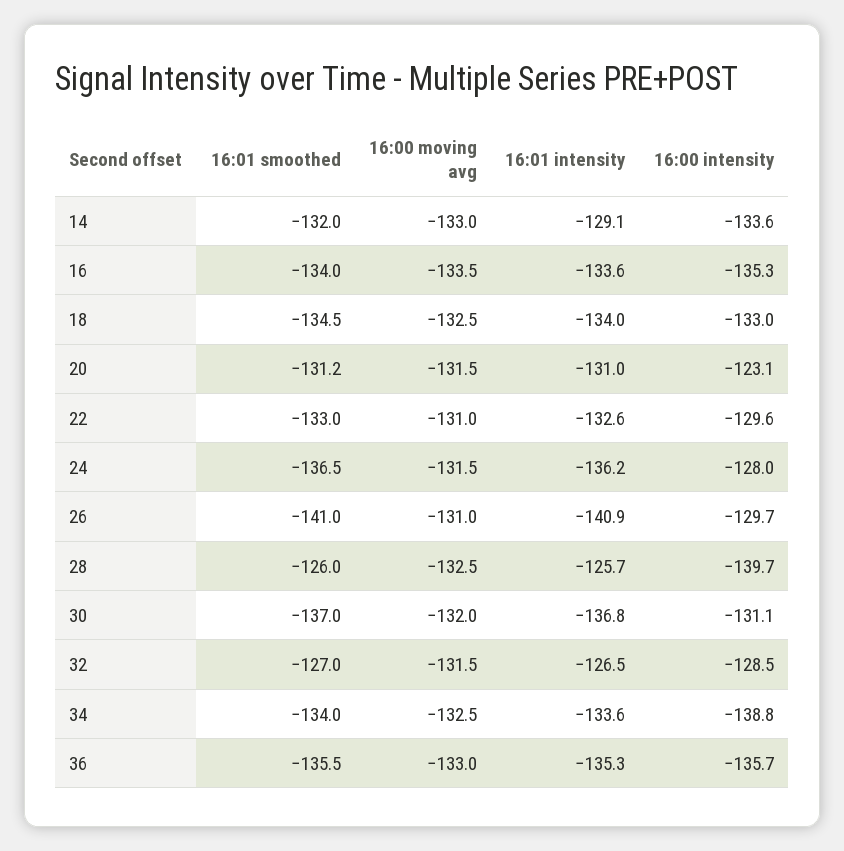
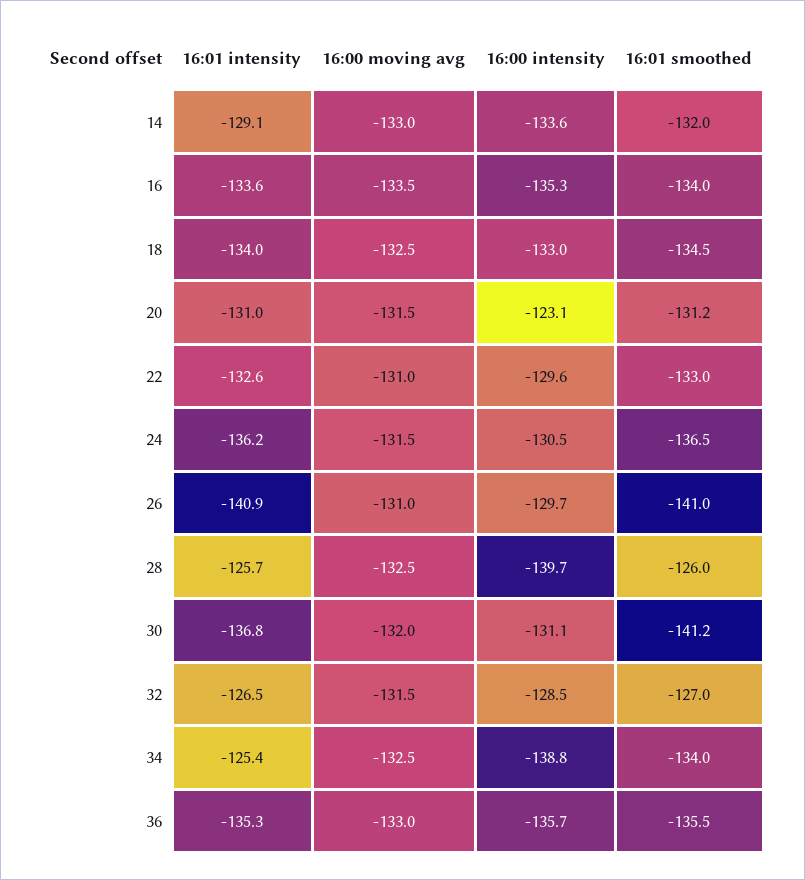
16:00 intensity, 24: -128 -> -130.5
16:01 smoothed, 30: -137 -> -141.2
16:01 intensity, 34: -133.6 -> -125.4

